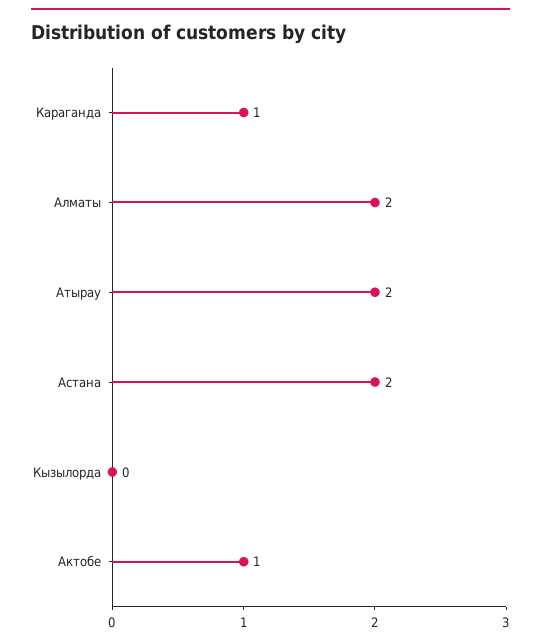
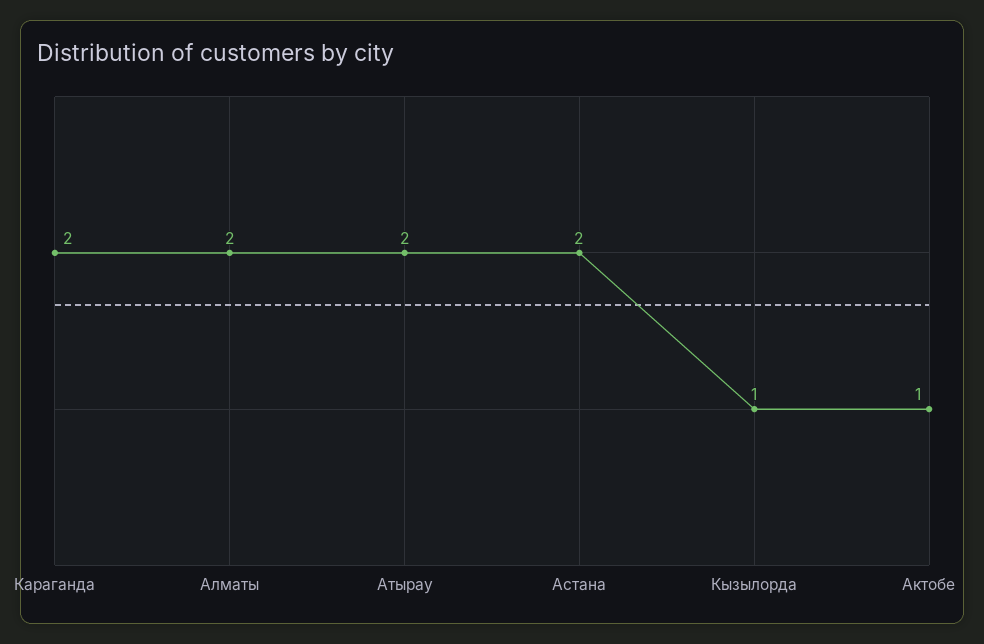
Караганда: 1 -> 2
Кызылорда: 0 -> 1

